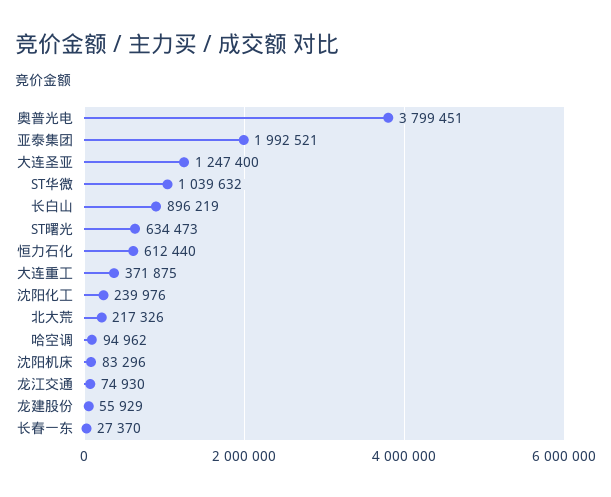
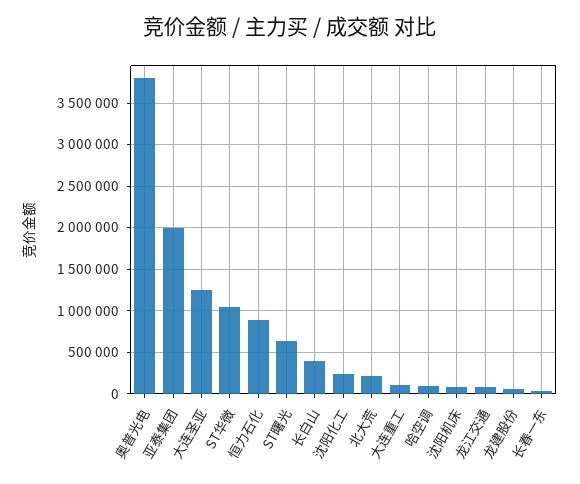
长白山: 896219 -> 400000
恒力石化: 612440 -> 900000
大连重工: 371875 -> 100000

